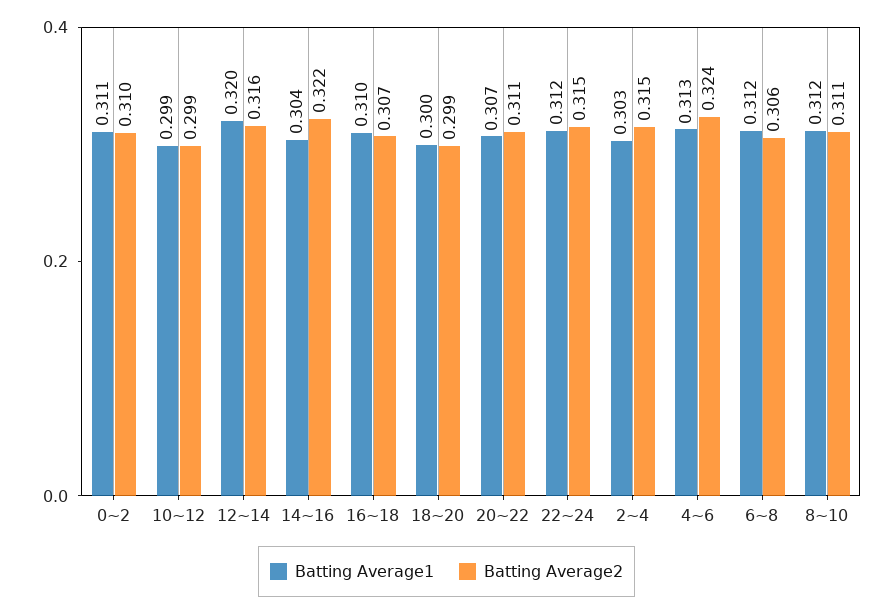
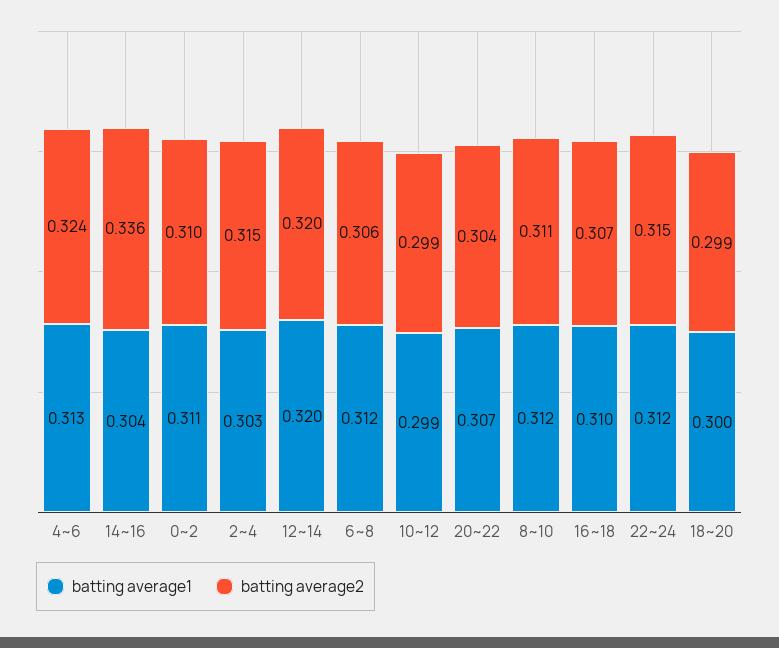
Batting Average2, 12~14: 0.316 -> 0.32
Batting Average2, 14~16: 0.322 -> 0.336
Batting Average2, 20~22: 0.311 -> 0.304

